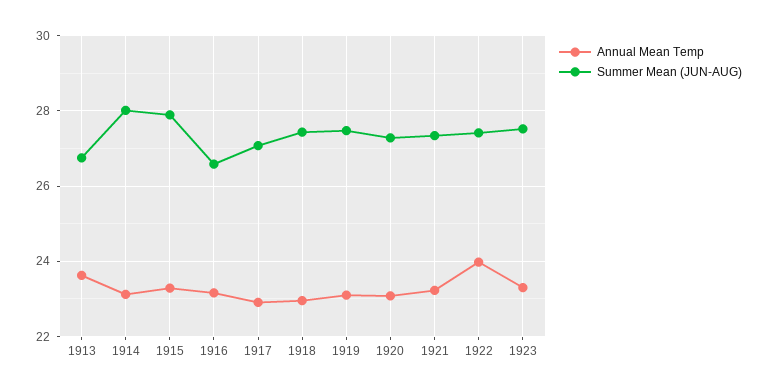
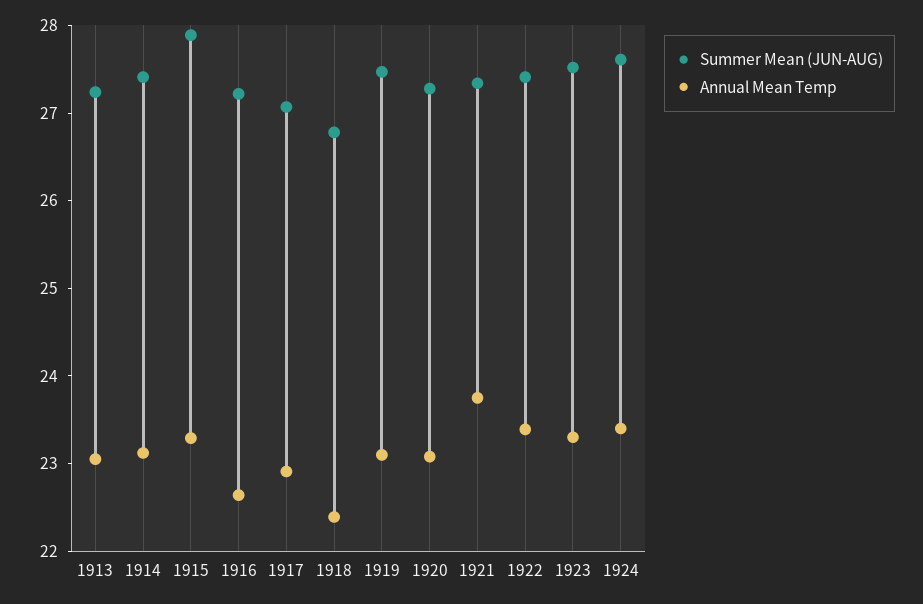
Annual Mean Temp, 1913: 23.6 -> 23
Summer Mean (JUN-AUG), 1913: 26.8 -> 27.2
Summer Mean (JUN-AUG), 1914: 28 -> 27.4
Annual Mean Temp, 1916: 23.2 -> 22.6
Summer Mean (JUN-AUG), 1916: 26.6 -> 27.2
Annual Mean Temp, 1918: 23 -> 22.4
Summer Mean (JUN-AUG), 1918: 27.4 -> 26.8
Annual Mean Temp, 1921: 23.2 -> 23.8
Annual Mean Temp, 1922: 24 -> 23.4
Summer Mean (JUN-AUG), 1924: none -> 27.6
Annual Mean Temp, 1924: none -> 23.4

